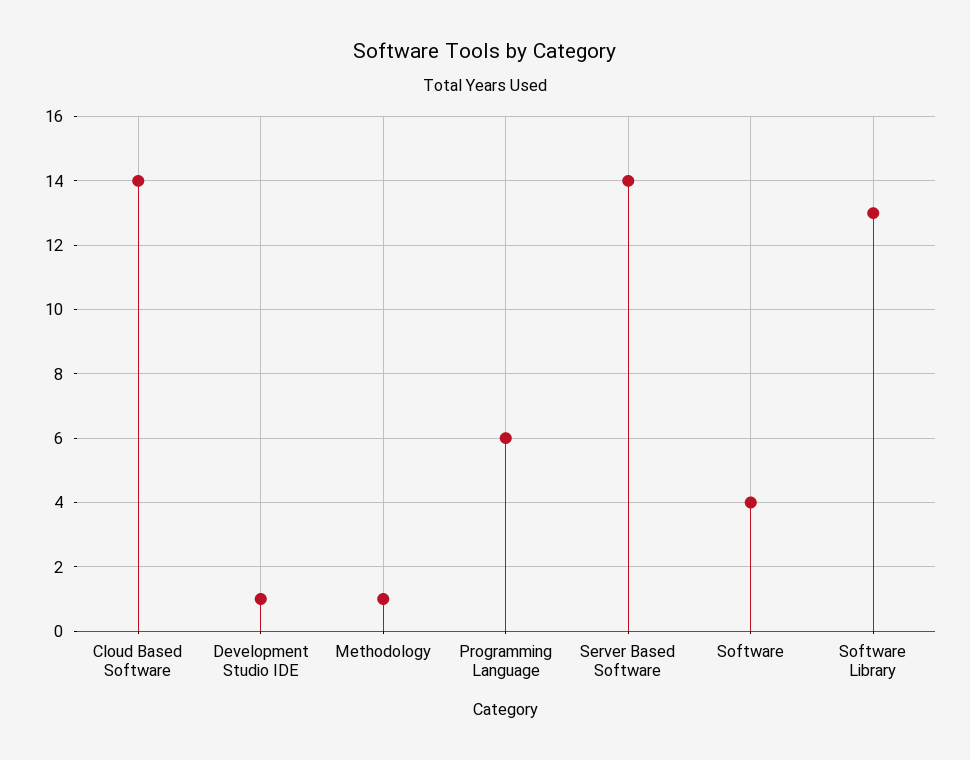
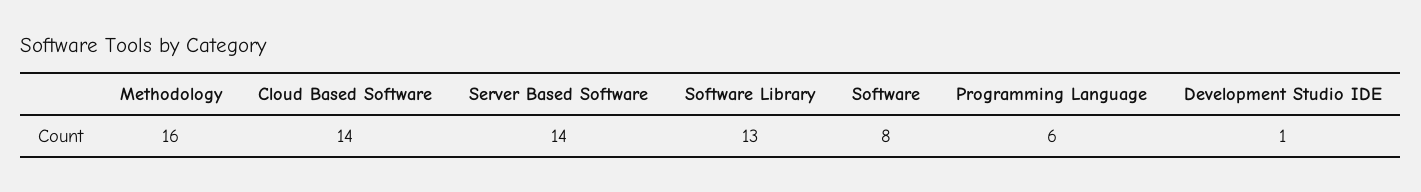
Methodology: 1 -> 16
Software: 4 -> 8

